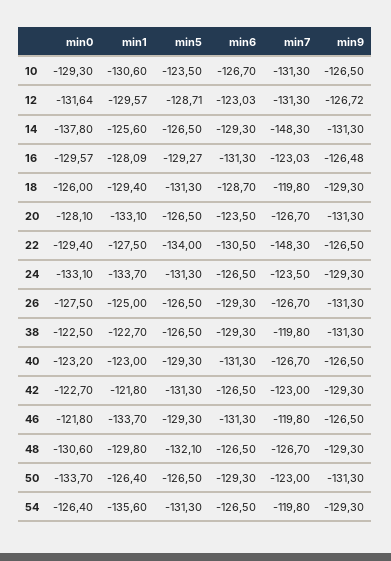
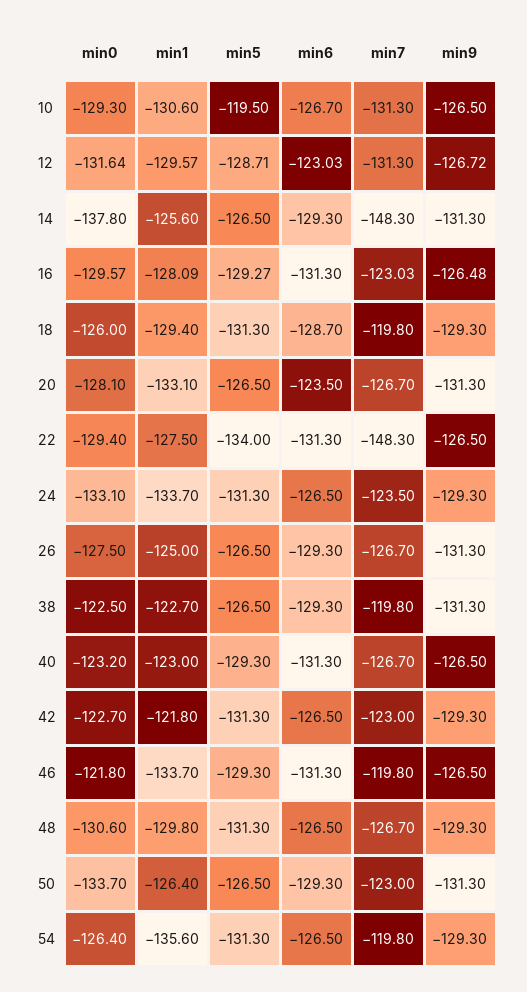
min5, 10: -123.5 -> -119.5
min6, 22: -130.5 -> -131.3
min5, 48: -132.1 -> -131.3

